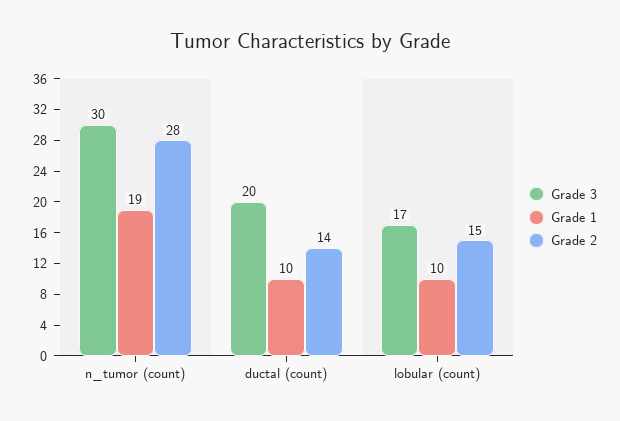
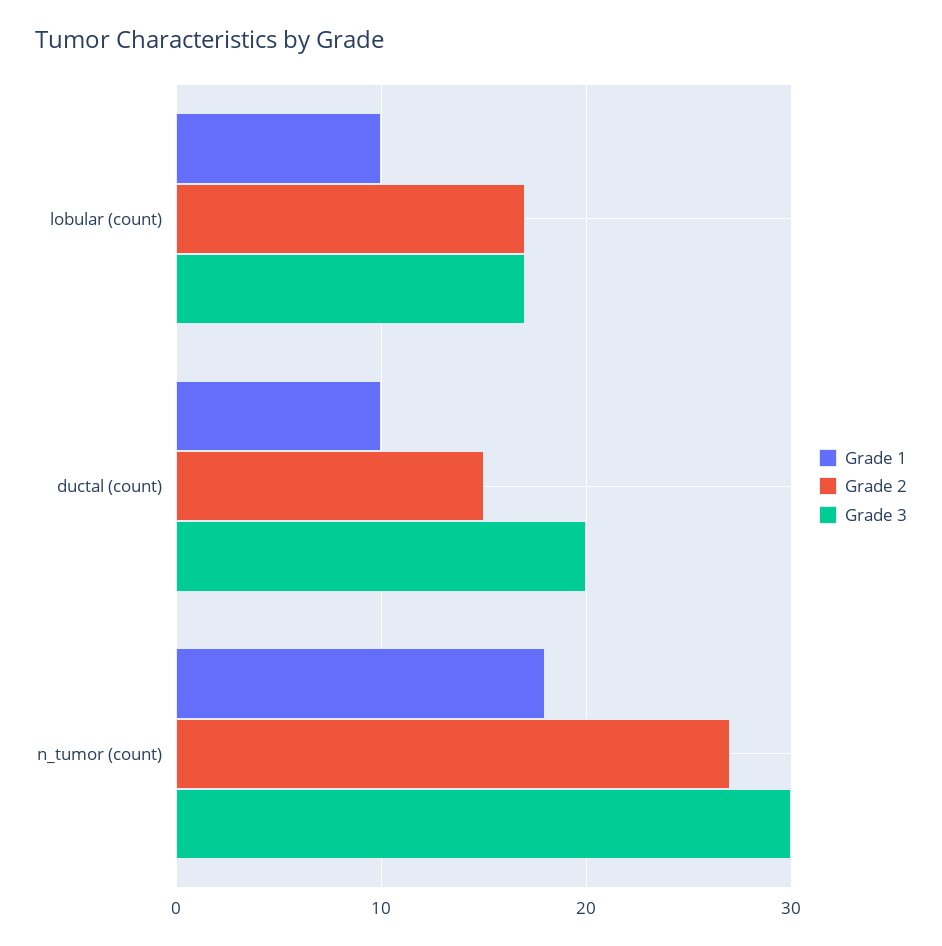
Grade 1, n_tumor (count): 19 -> 18
Grade 2, n_tumor (count): 28 -> 27
Grade 2, ductal (count): 14 -> 15
Grade 2, lobular (count): 15 -> 17

